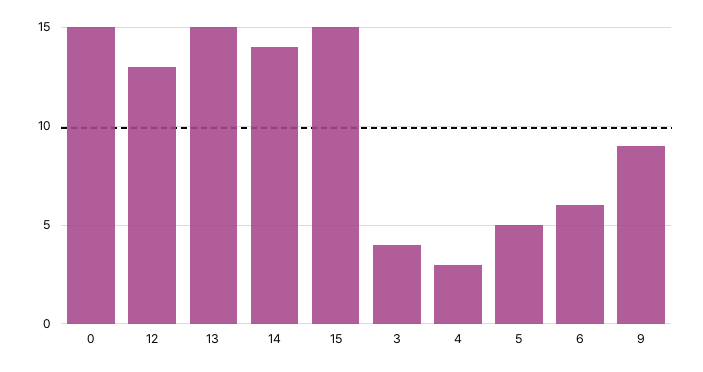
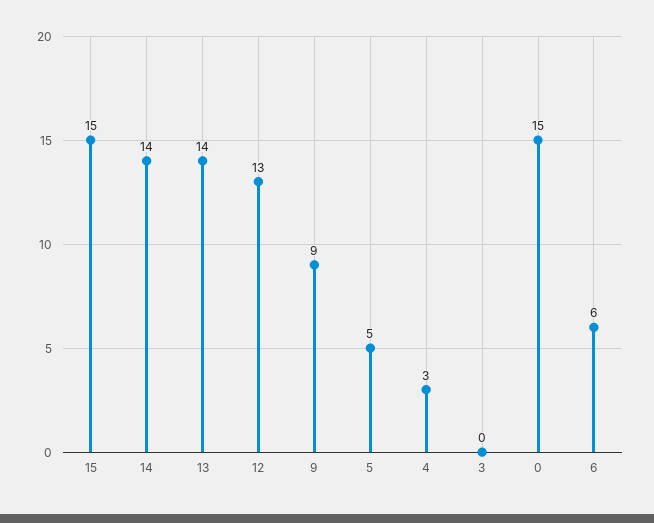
13: 15 -> 14
3: 4 -> 0

